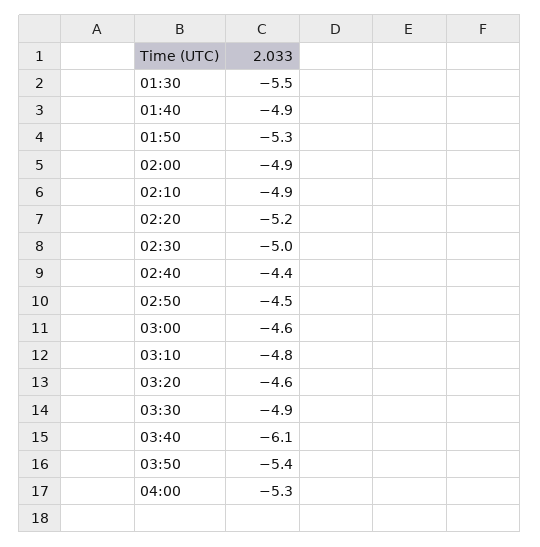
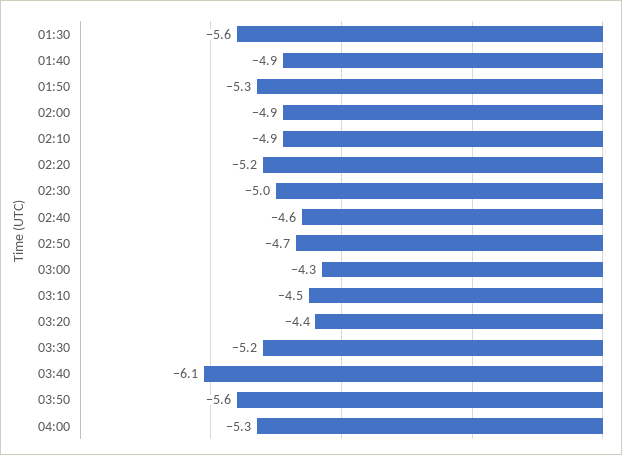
01:30: -5.5 -> -5.6
02:40: -4.4 -> -4.6
02:50: -4.5 -> -4.7
03:00: -4.6 -> -4.3
03:10: -4.8 -> -4.5
03:20: -4.6 -> -4.4
03:30: -4.9 -> -5.2
03:50: -5.4 -> -5.6

